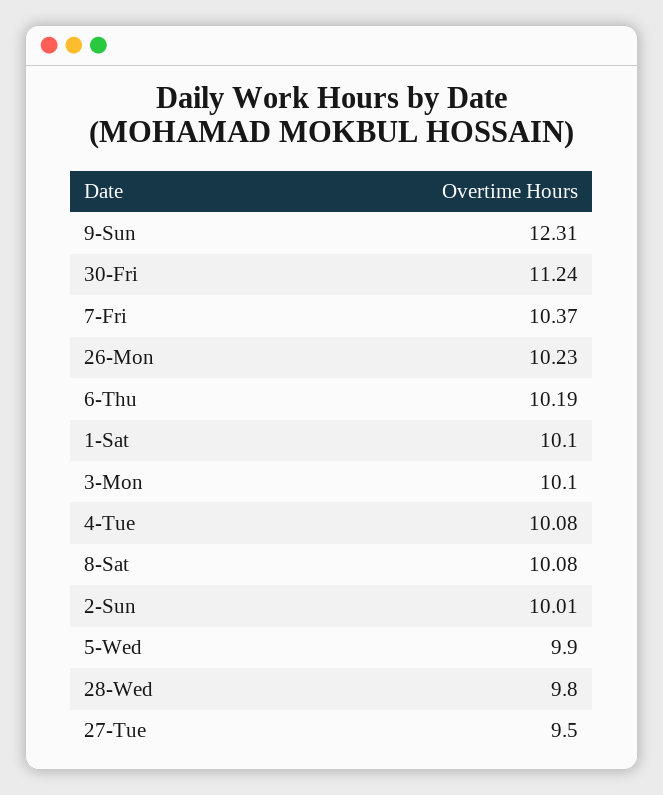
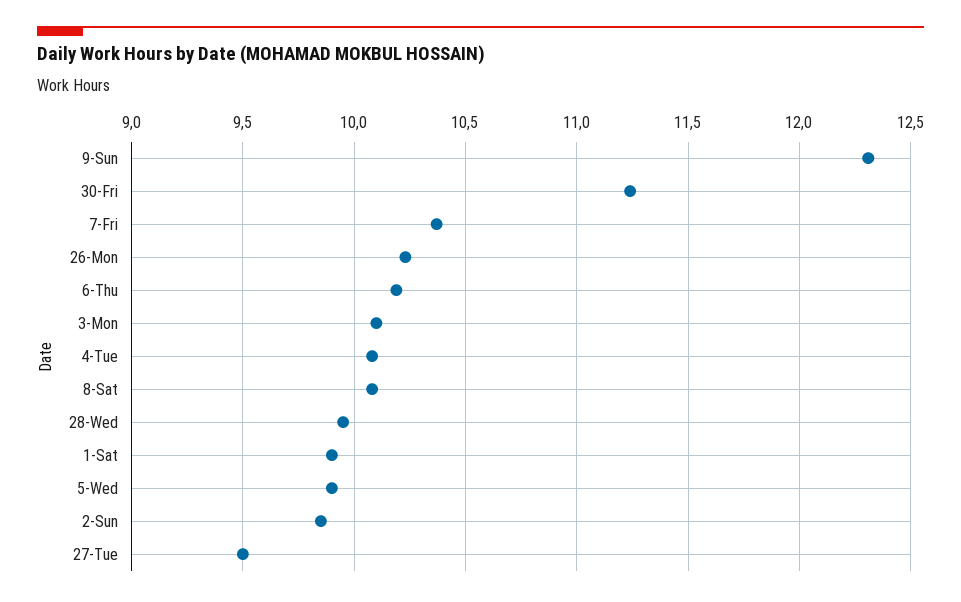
1-Sat: 10.1 -> 9.9
2-Sun: 10.01 -> 9.85
28-Wed: 9.8 -> 9.95

